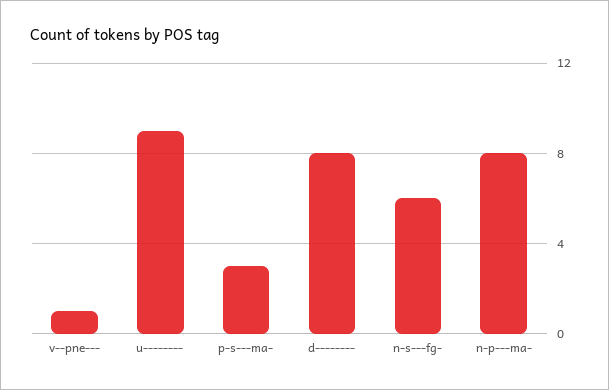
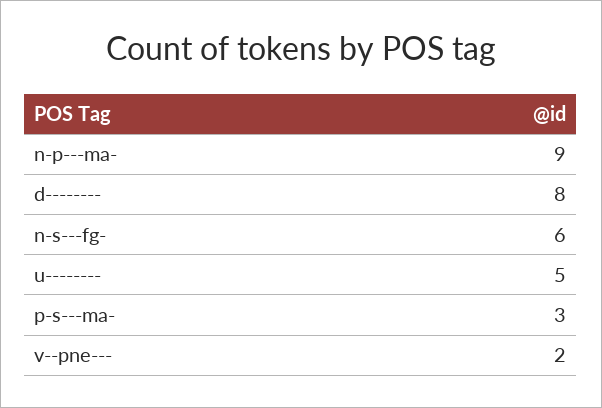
v--pne---: 1 -> 2
u--------: 9 -> 5
n-p---ma-: 8 -> 9

